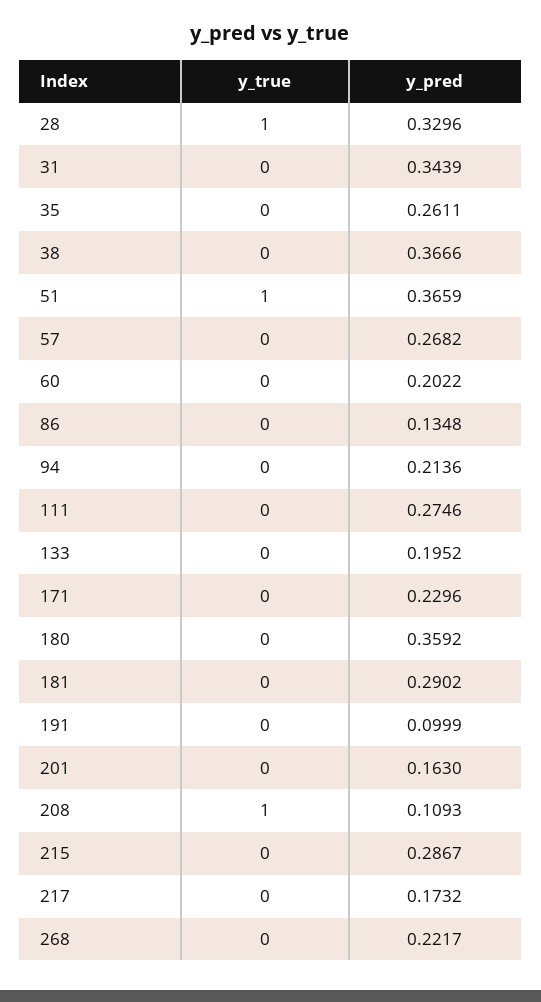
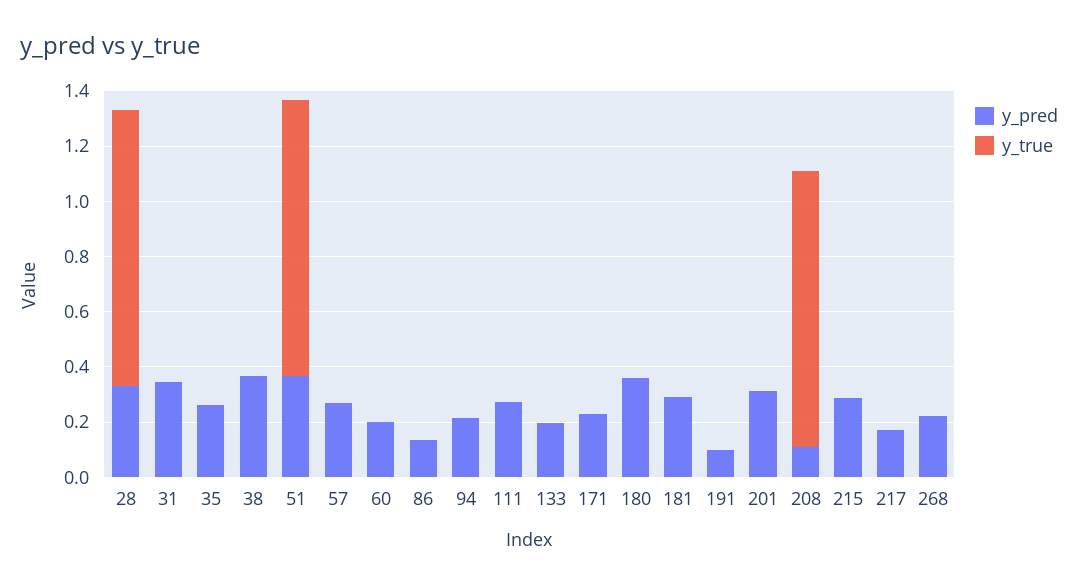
y_pred, 201: 0.163 -> 0.3

